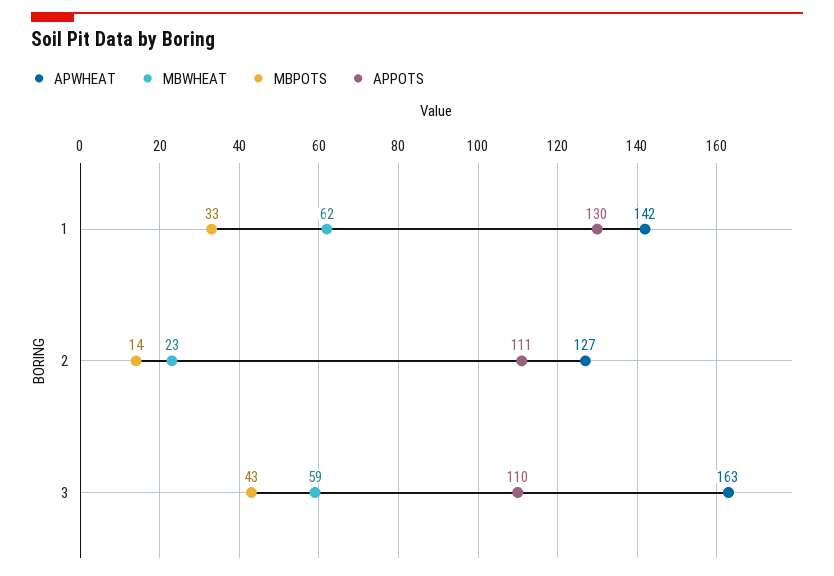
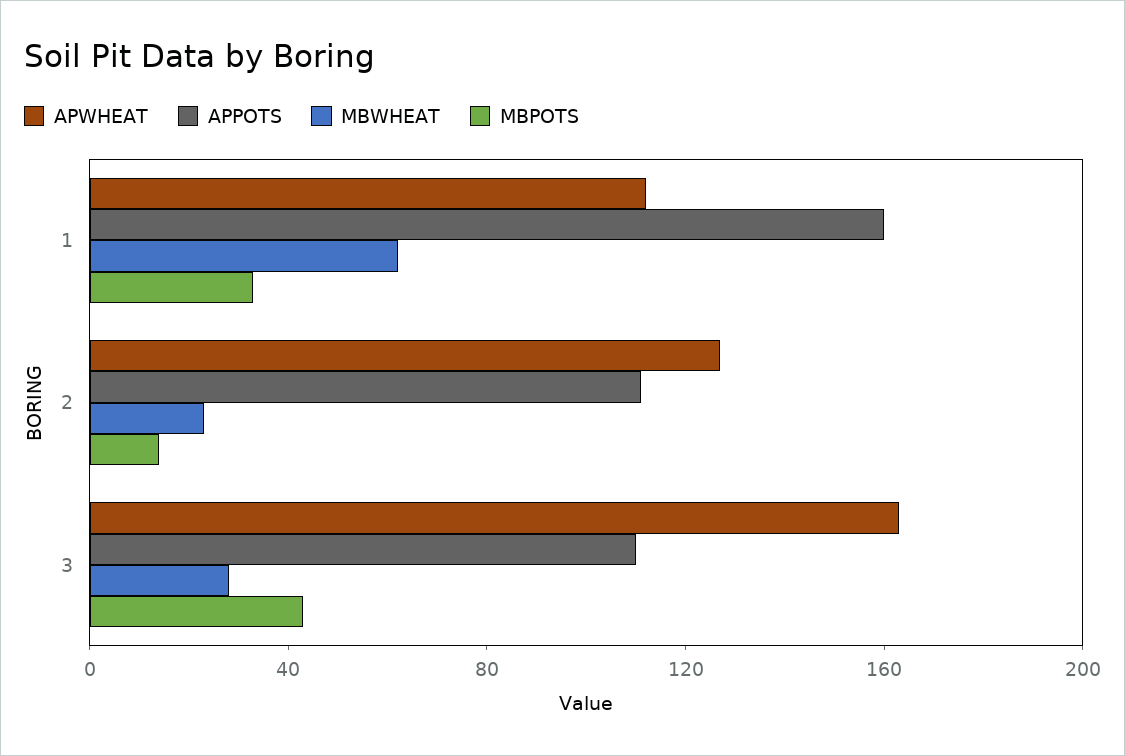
APWHEAT, 1: 142 -> 110
APPOTS, 1: 130 -> 160
MBWHEAT, 3: 59 -> 30

